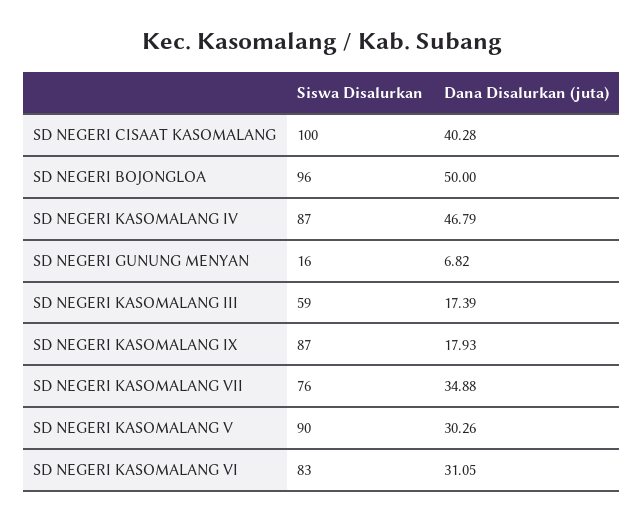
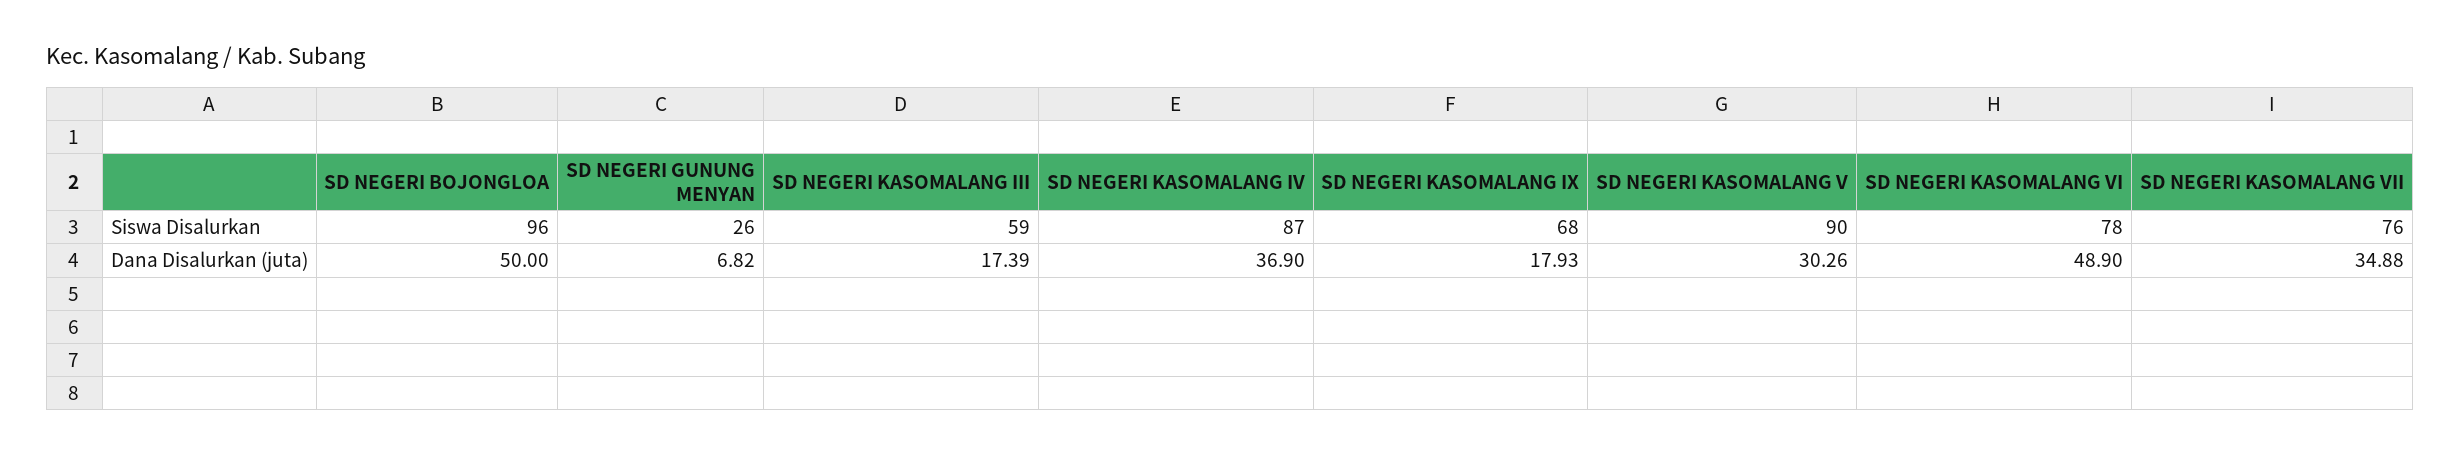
Siswa Disalurkan, SD NEGERI CISAAT KASOMALANG: 100 -> none
Dana Disalurkan (juta), SD NEGERI CISAAT KASOMALANG: 40.28 -> none
Dana Disalurkan (juta), SD NEGERI KASOMALANG IV: 46.79 -> 36.9
Siswa Disalurkan, SD NEGERI GUNUNG MENYAN: 16 -> 26
Siswa Disalurkan, SD NEGERI KASOMALANG IX: 87 -> 68
Siswa Disalurkan, SD NEGERI KASOMALANG VI: 83 -> 78
Dana Disalurkan (juta), SD NEGERI KASOMALANG VI: 31.05 -> 48.9

